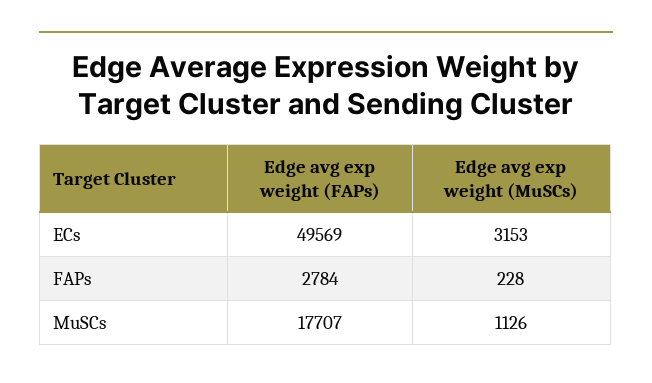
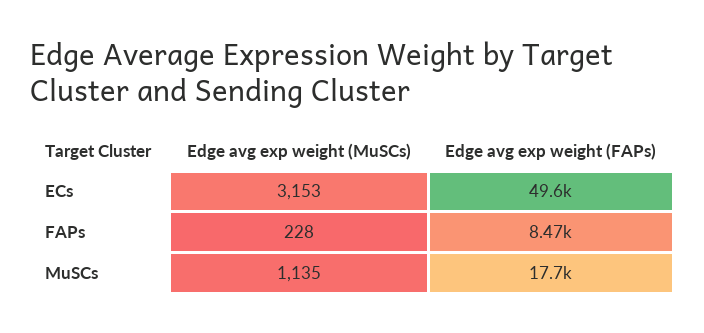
Edge avg exp weight (FAPs), FAPs: 2784 -> 8470
Edge avg exp weight (MuSCs), MuSCs: 1126 -> 1135

